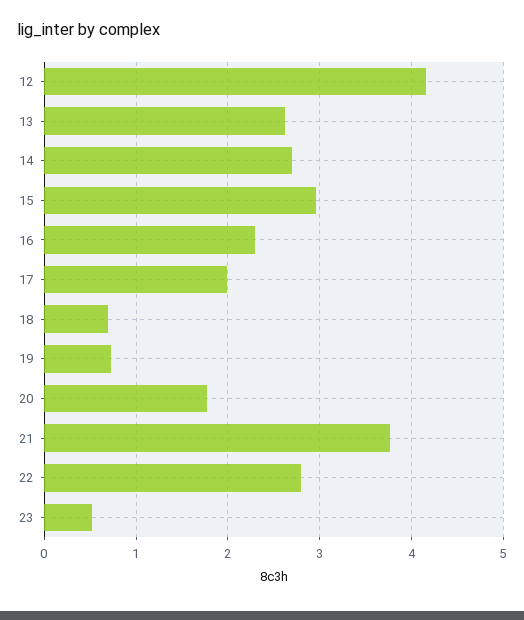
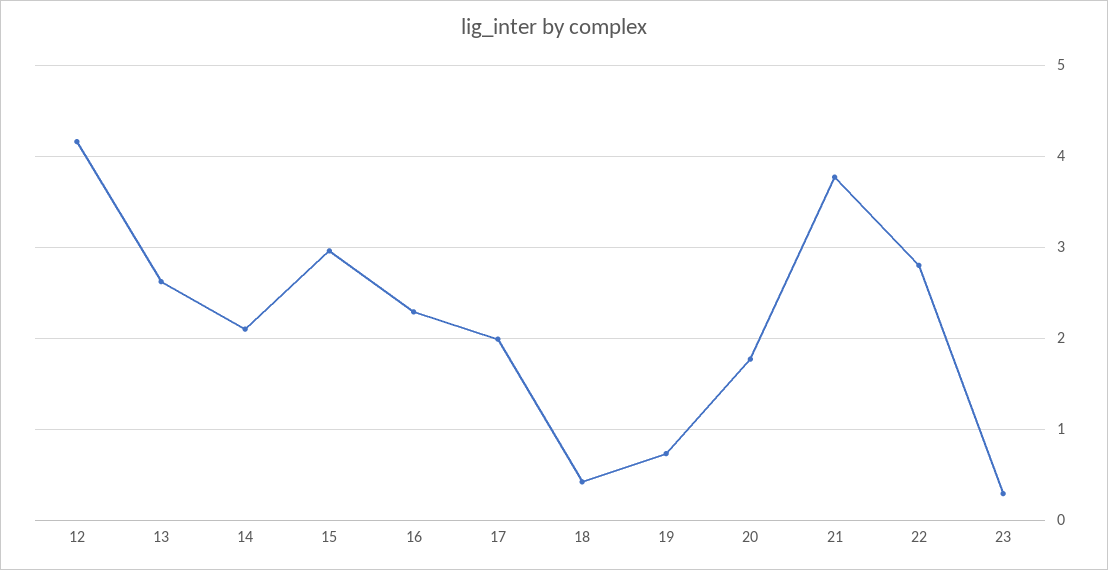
14: 2.7 -> 2.1
18: 0.7 -> 0.4
23: 0.5 -> 0.3

